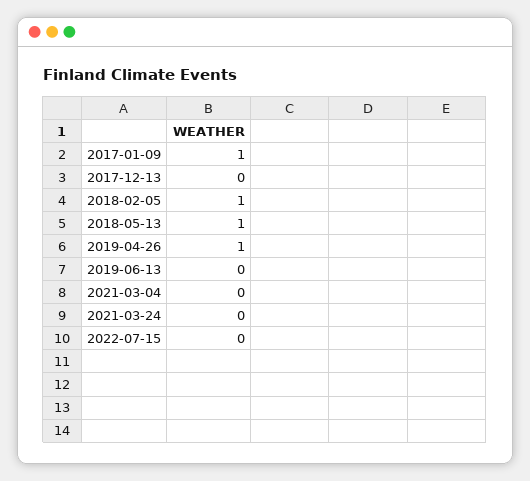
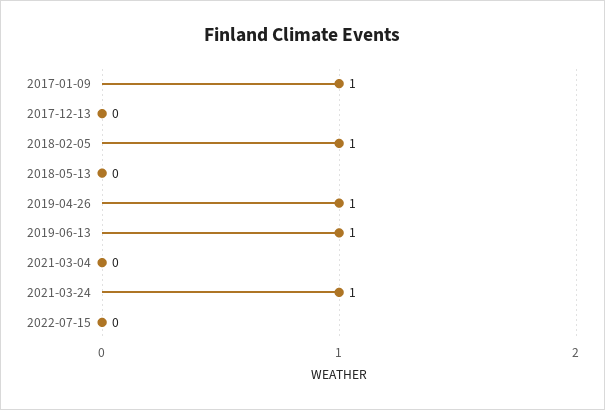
2018-05-13: 1 -> 0
2019-06-13: 0 -> 1
2021-03-24: 0 -> 1

